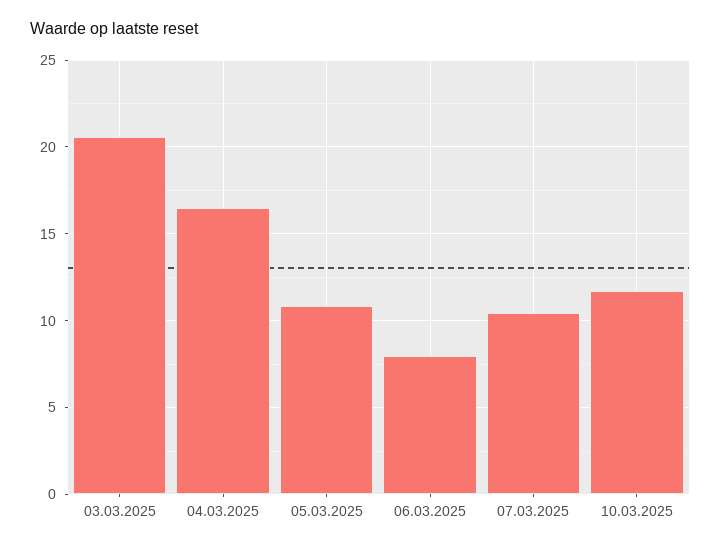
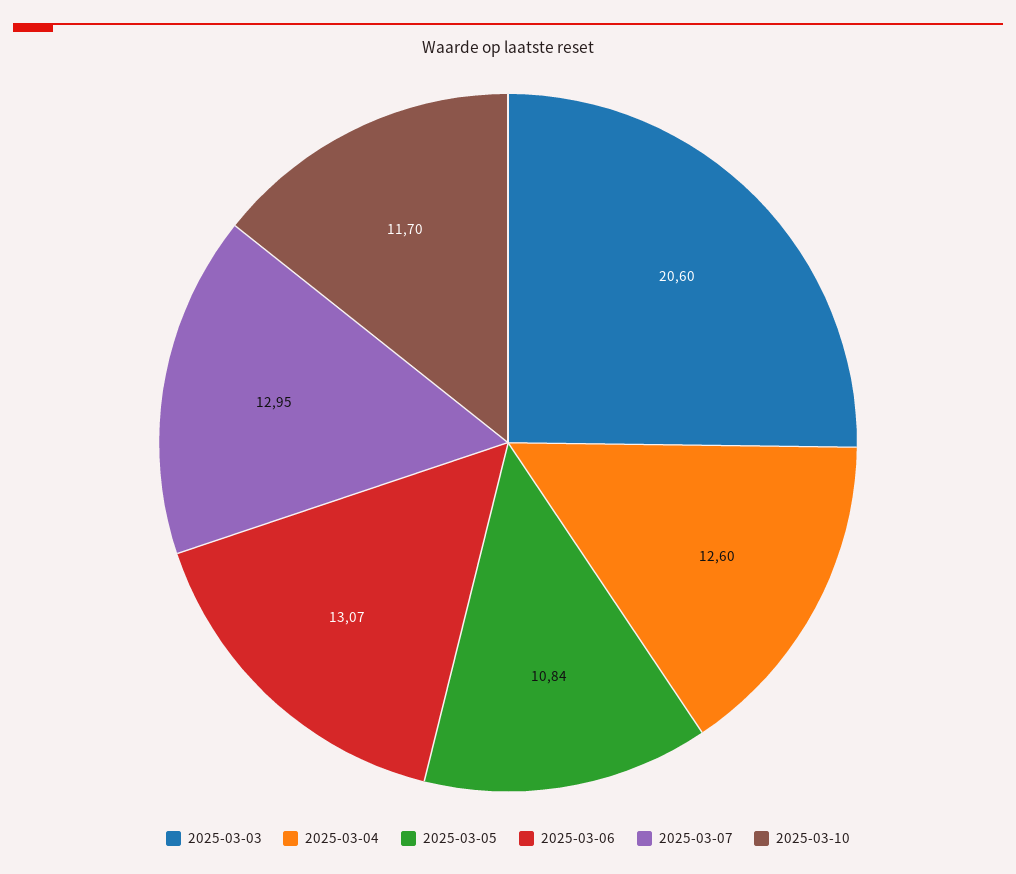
04.03.2025: 16.5 -> 12.6
06.03.2025: 8 -> 13.07
07.03.2025: 10.5 -> 12.95

